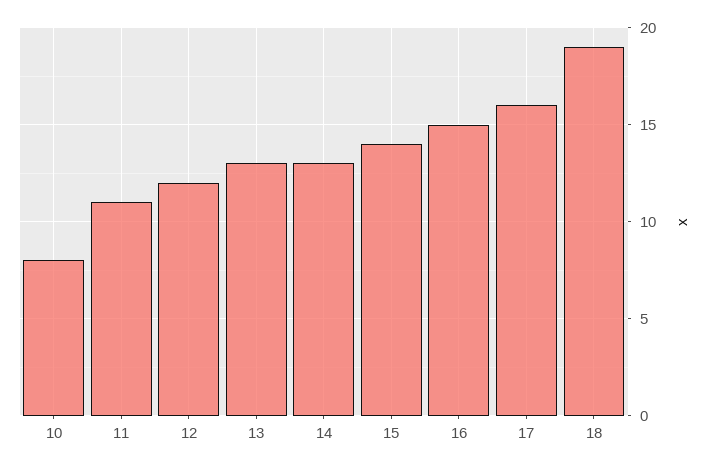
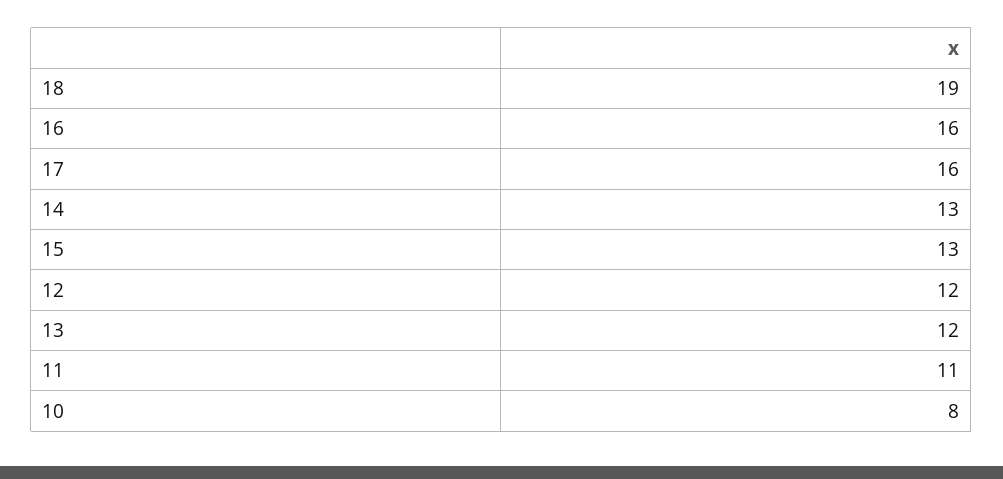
13: 13 -> 12
15: 14 -> 13
16: 15 -> 16

